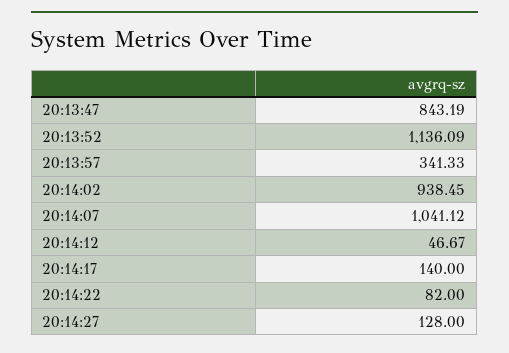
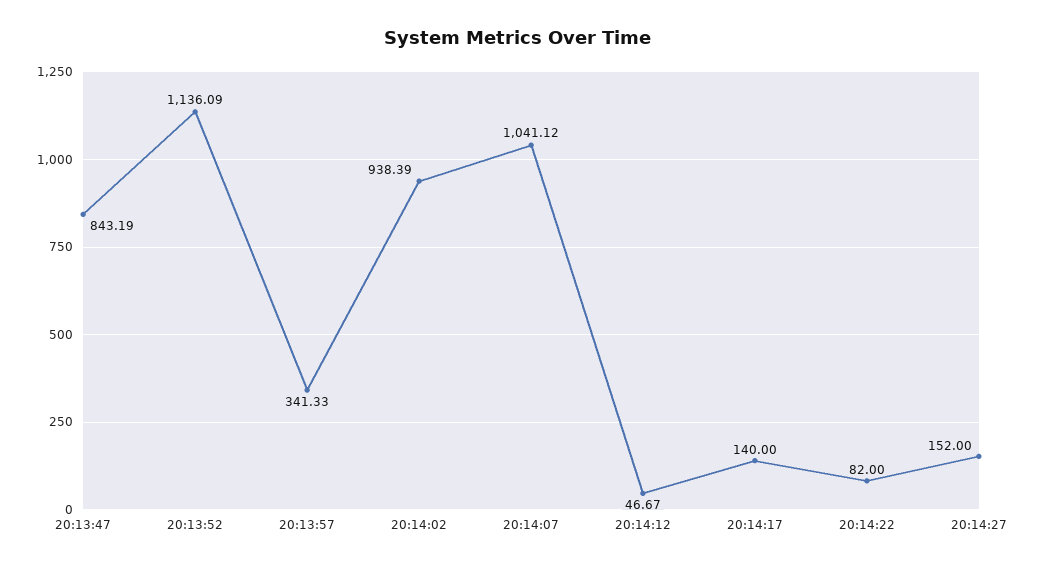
20:14:02: 938.45 -> 938.39
20:14:27: 128 -> 152

